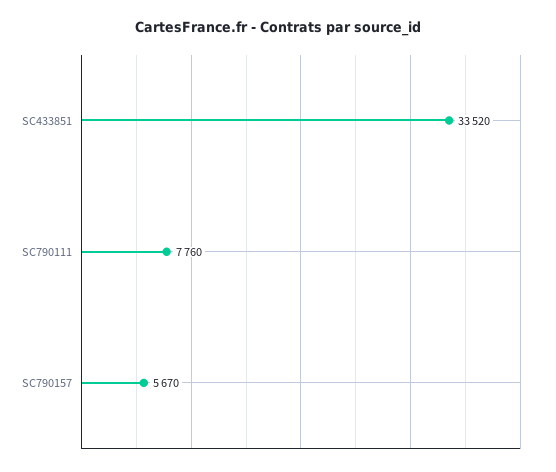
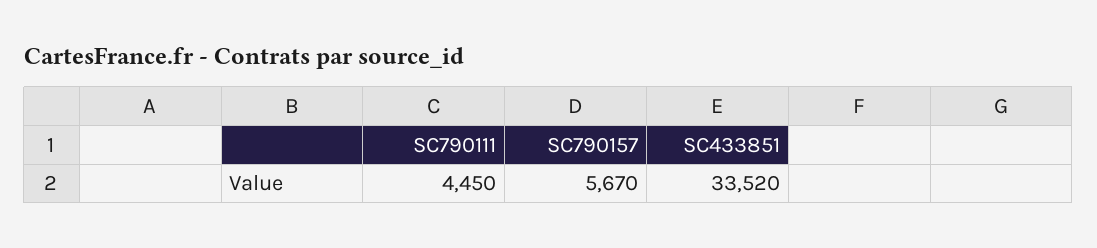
SC790111: 7760 -> 4450

